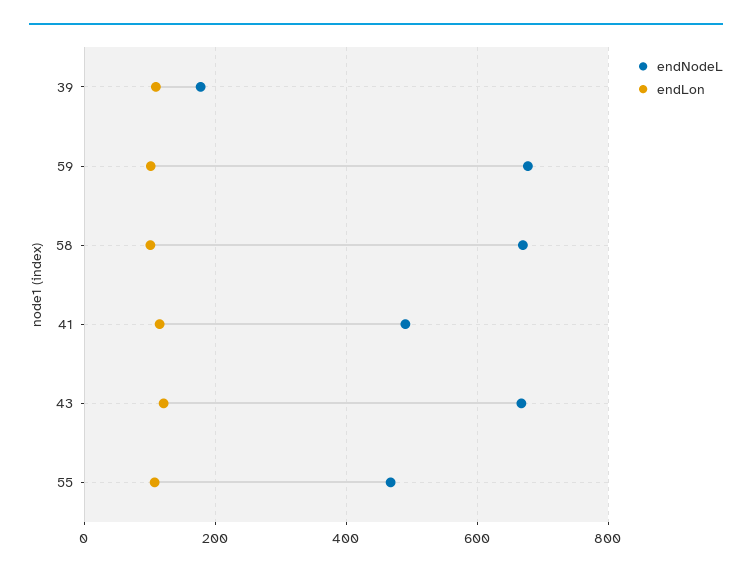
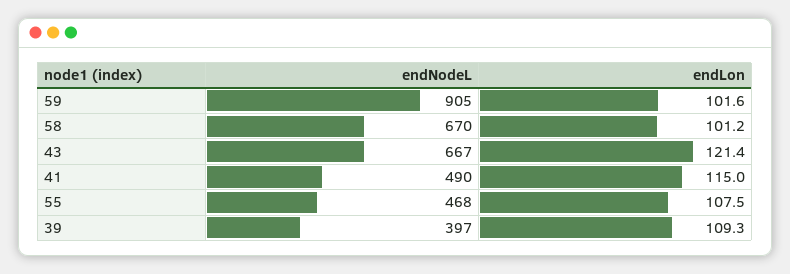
endNodeL, 39: 180 -> 397
endNodeL, 59: 680 -> 905

